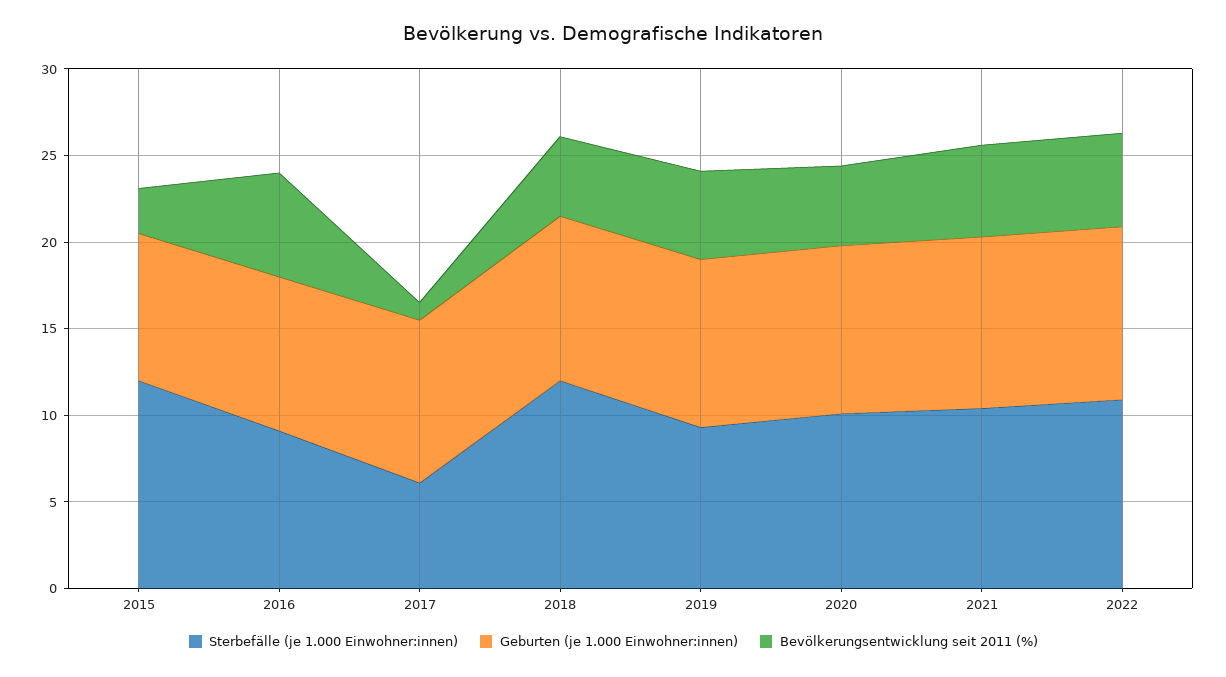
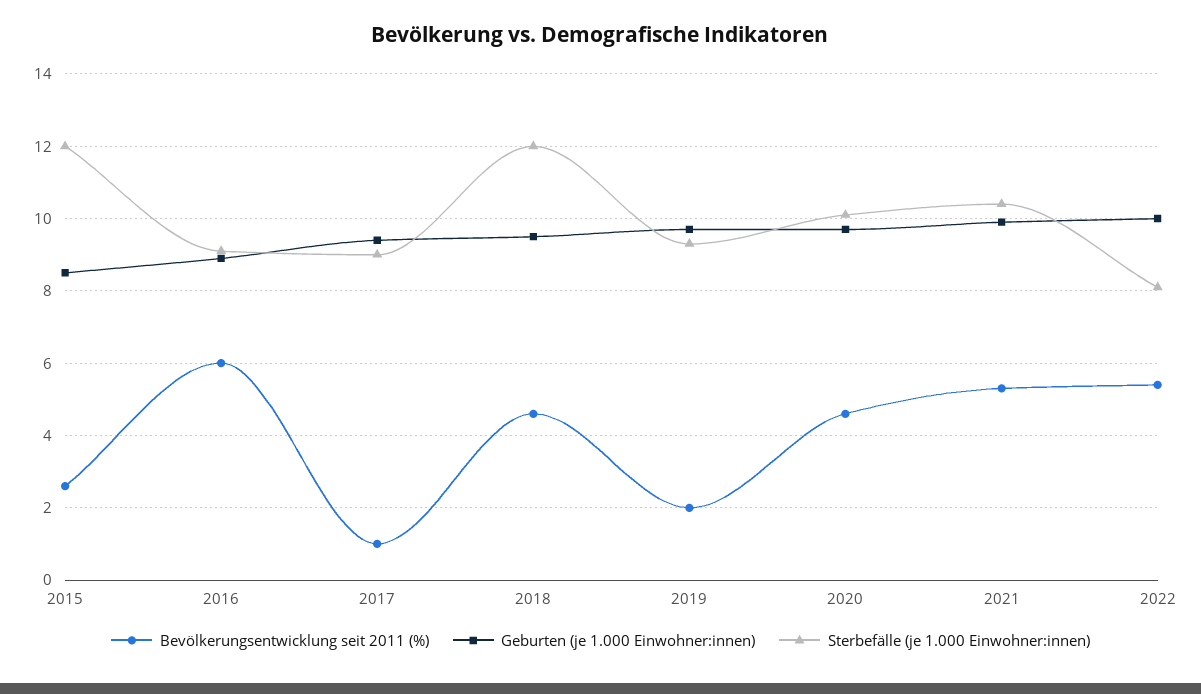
Sterbefälle (je 1.000 Einwohner:innen), 2017: 6 -> 9
Bevölkerungsentwicklung seit 2011 (%), 2019: 5 -> 2
Sterbefälle (je 1.000 Einwohner:innen), 2022: 11 -> 8

